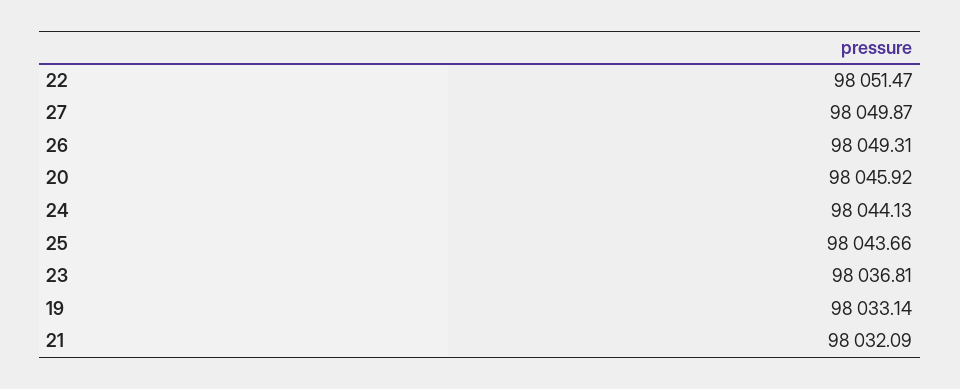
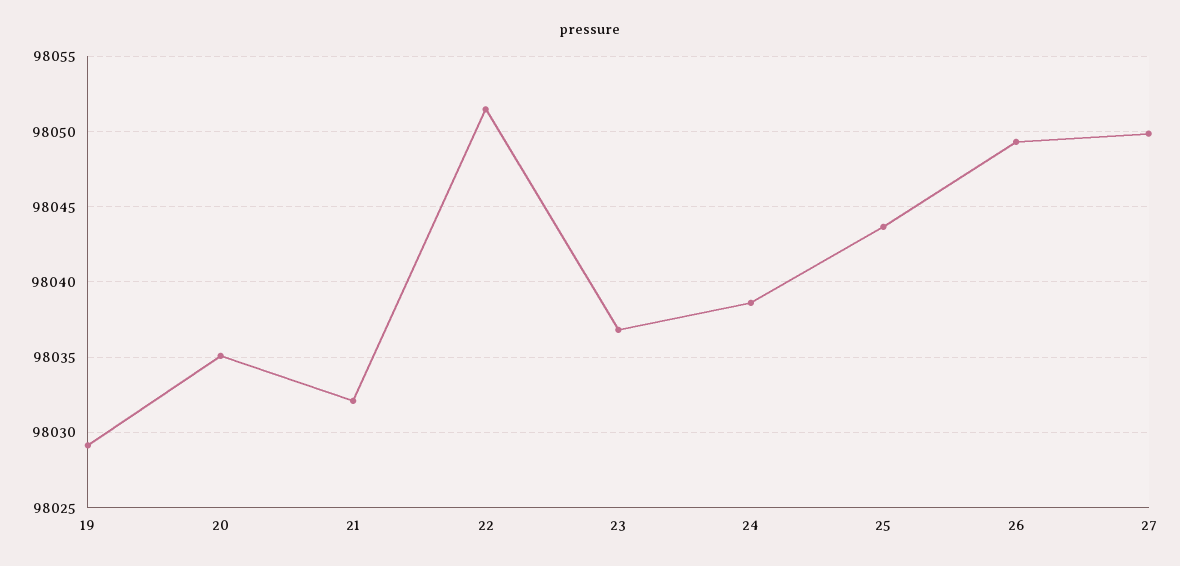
20: 98045.92 -> 98035
24: 98044.13 -> 98038.5
19: 98033.14 -> 98029

